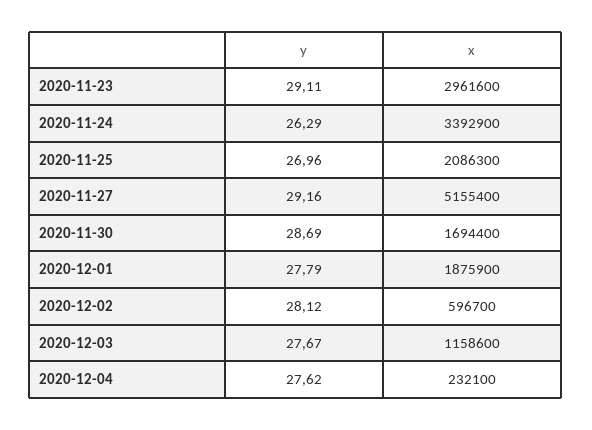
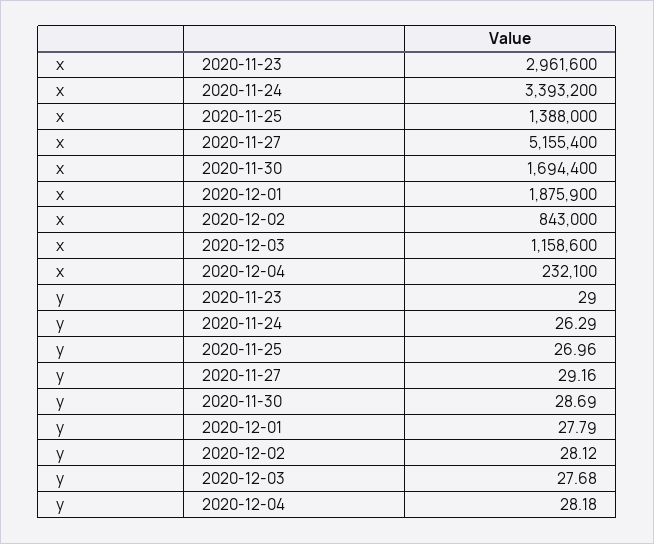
y, 2020-11-23: 29.11 -> 29
x, 2020-11-24: 3392900 -> 3393200
x, 2020-11-25: 2086300 -> 1388000
x, 2020-12-02: 596700 -> 843000
y, 2020-12-03: 27.67 -> 27.68
y, 2020-12-04: 27.62 -> 28.18

